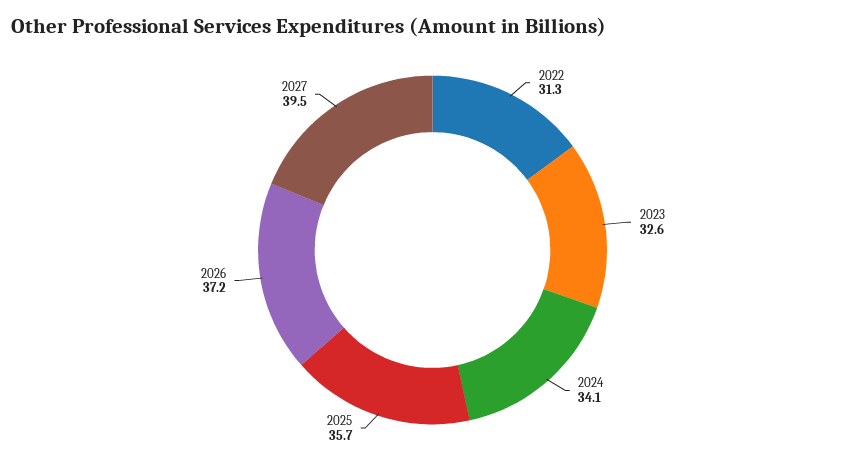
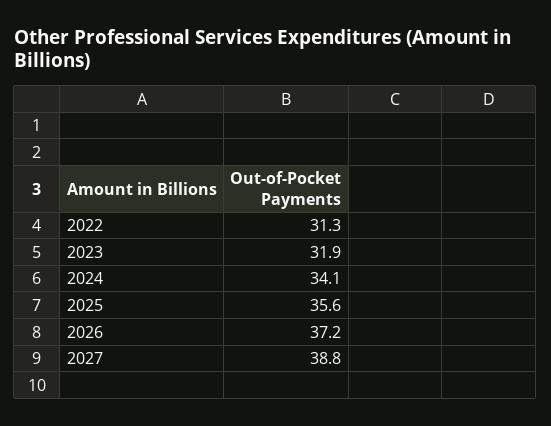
2023: 32.6 -> 31.9
2025: 35.7 -> 35.6
2027: 39.5 -> 38.8

